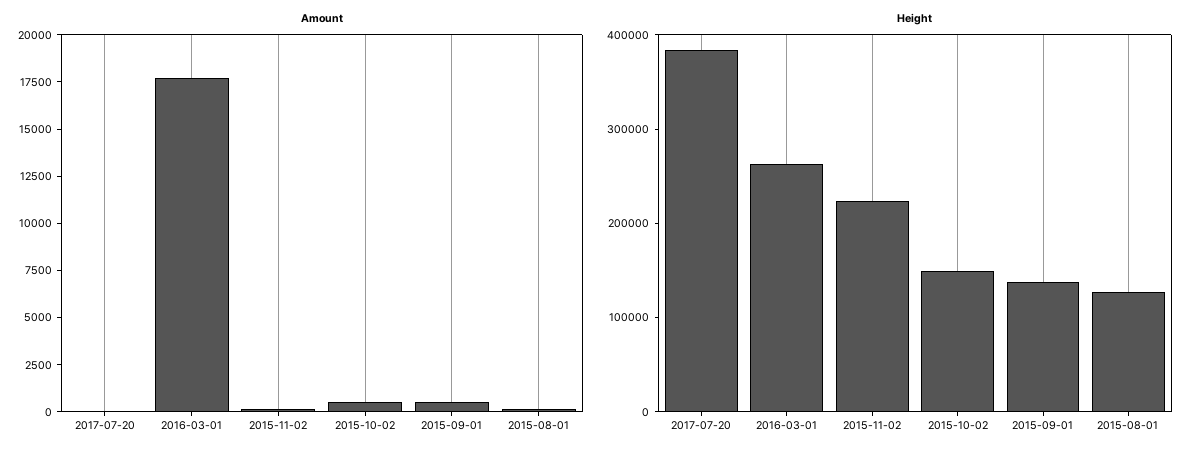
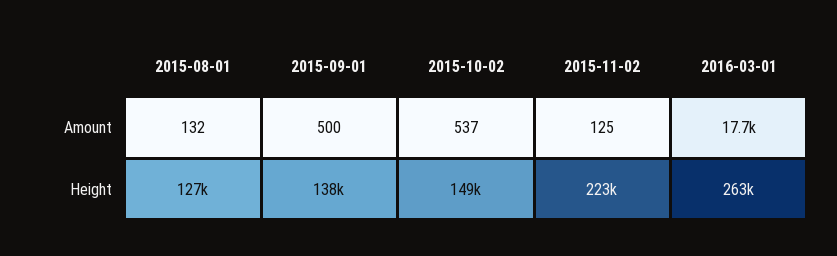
Amount, 2017-07-20: 0 -> none
Height, 2017-07-20: 380000 -> none

